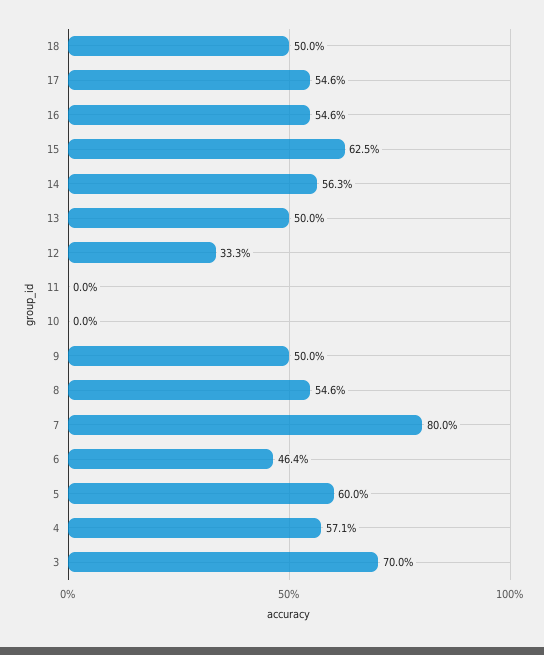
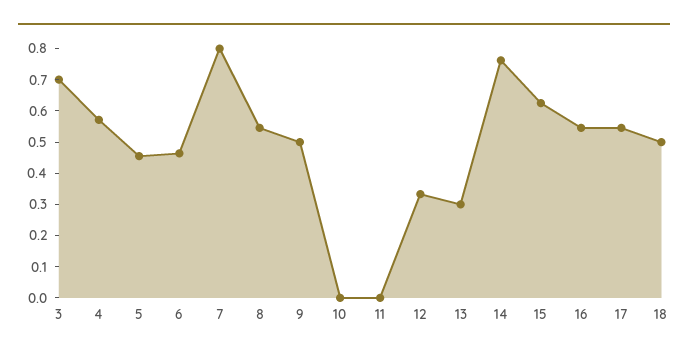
14: 0.563 -> 0.75
13: 0.5 -> 0.3
5: 0.6 -> 0.45

